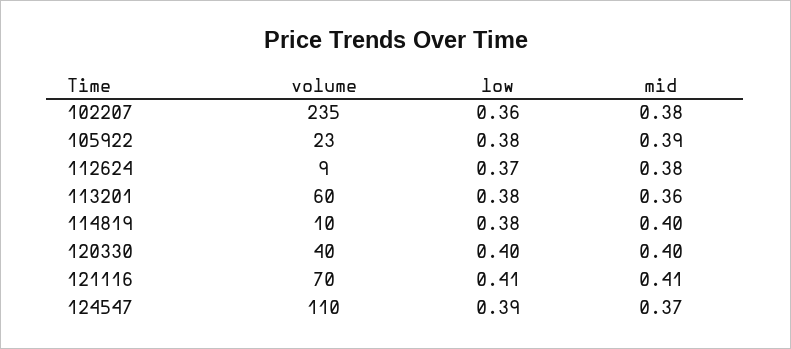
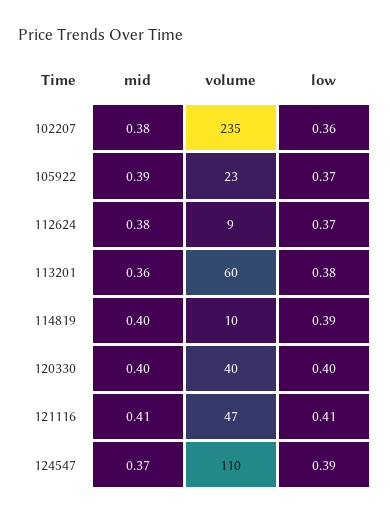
low, 105922: 0.38 -> 0.37
low, 114819: 0.38 -> 0.39
volume, 121116: 70 -> 47

